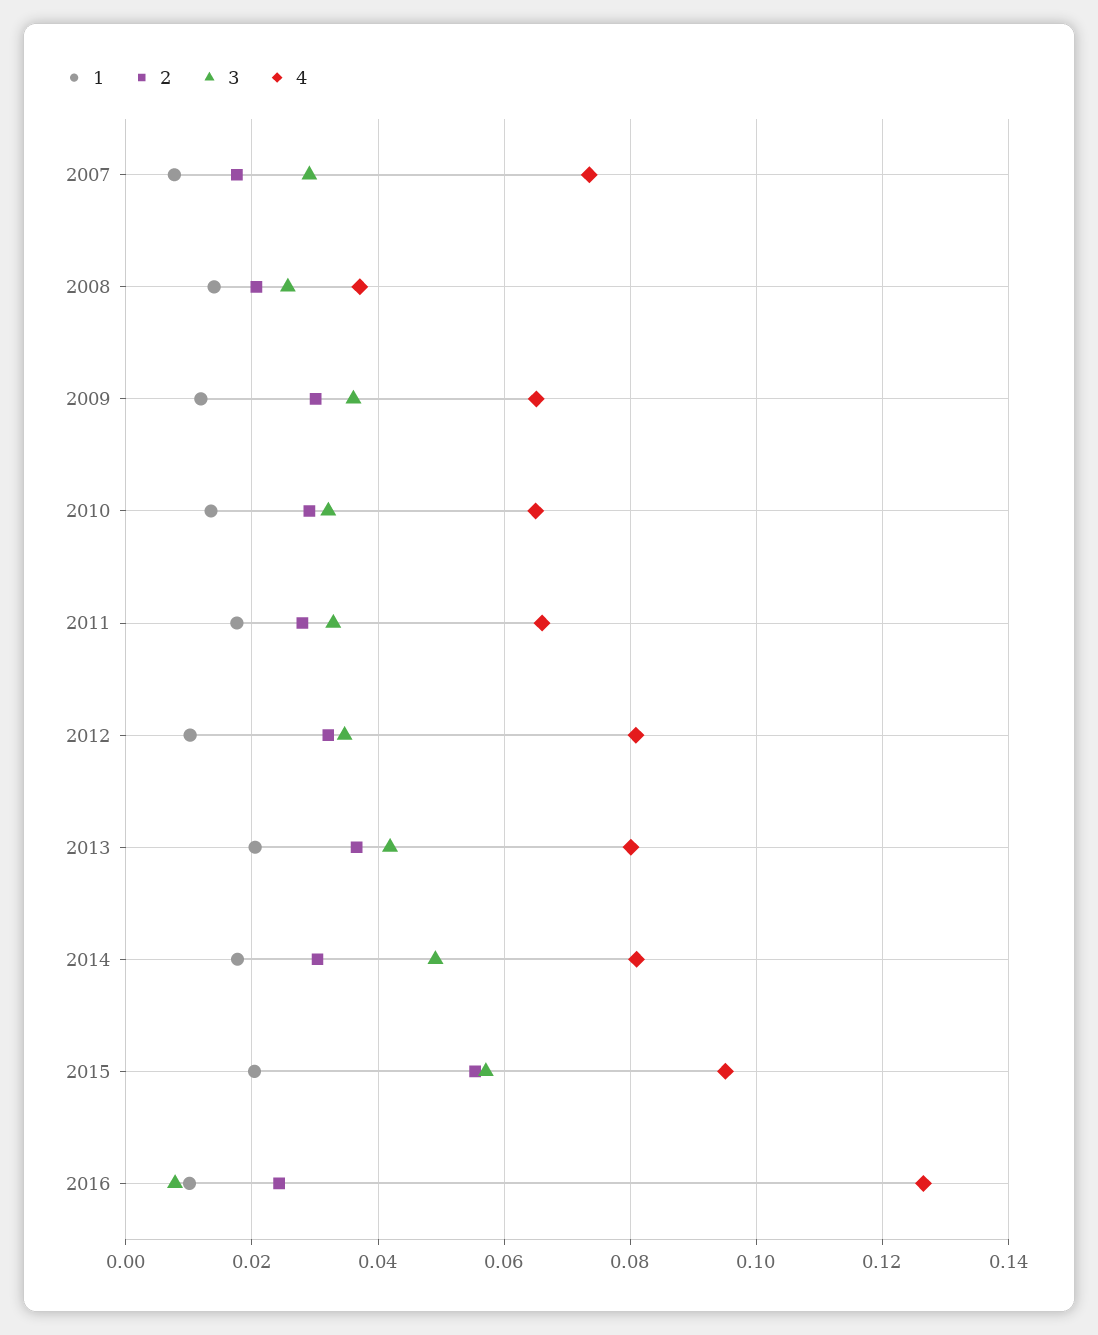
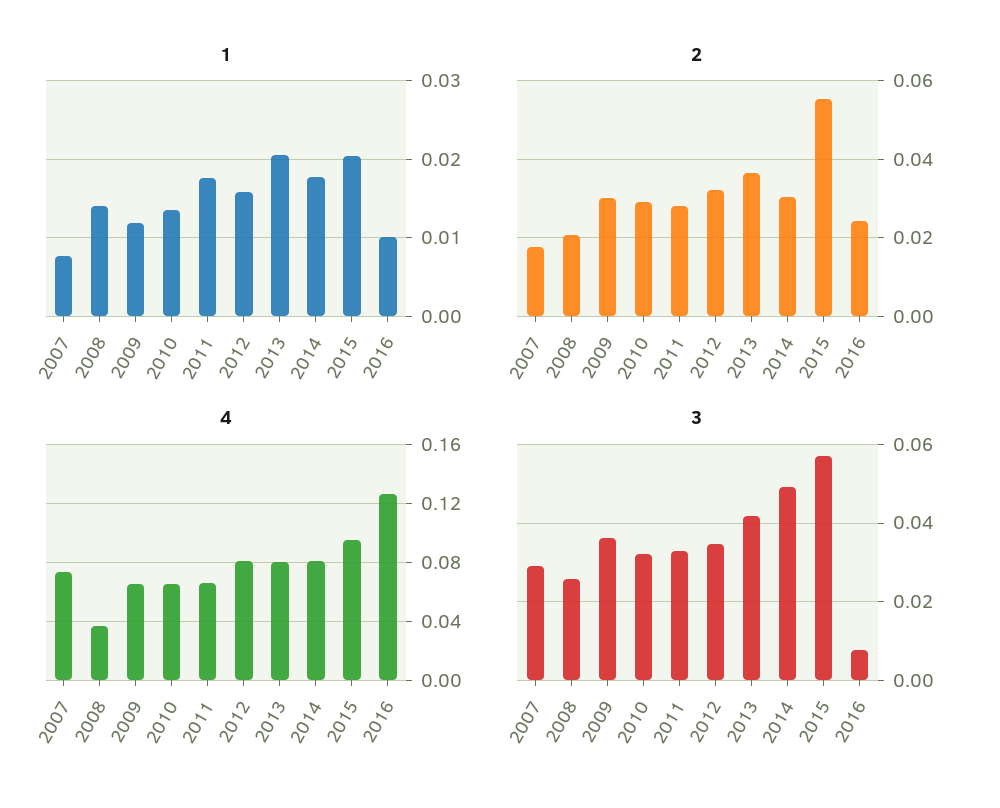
1, 2012: 0.01 -> 0.016

